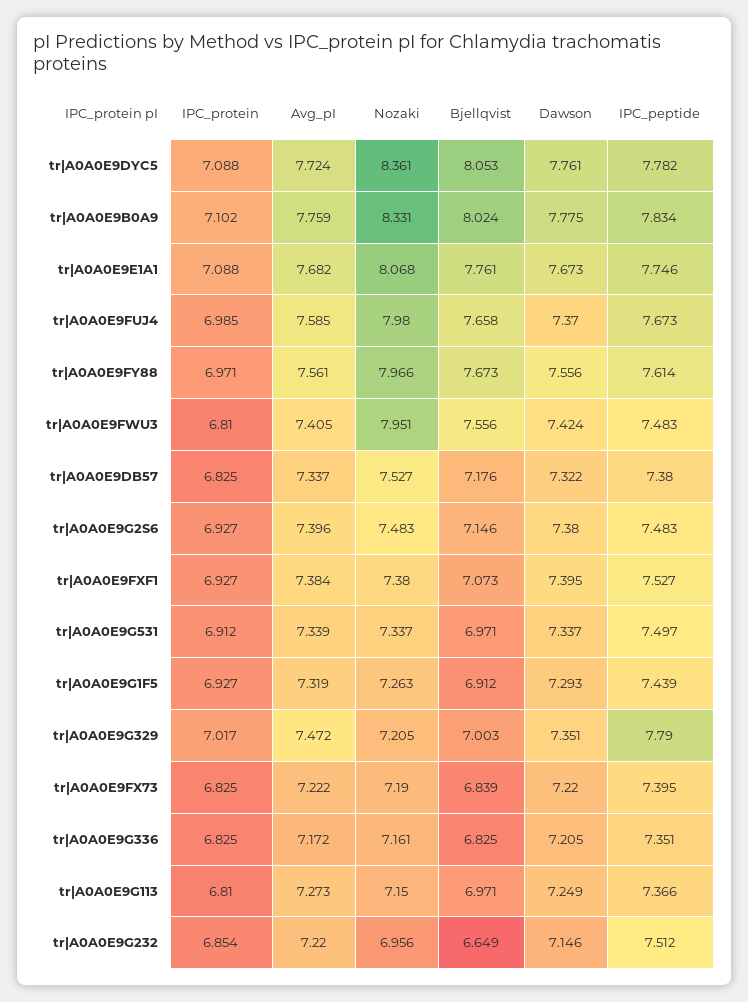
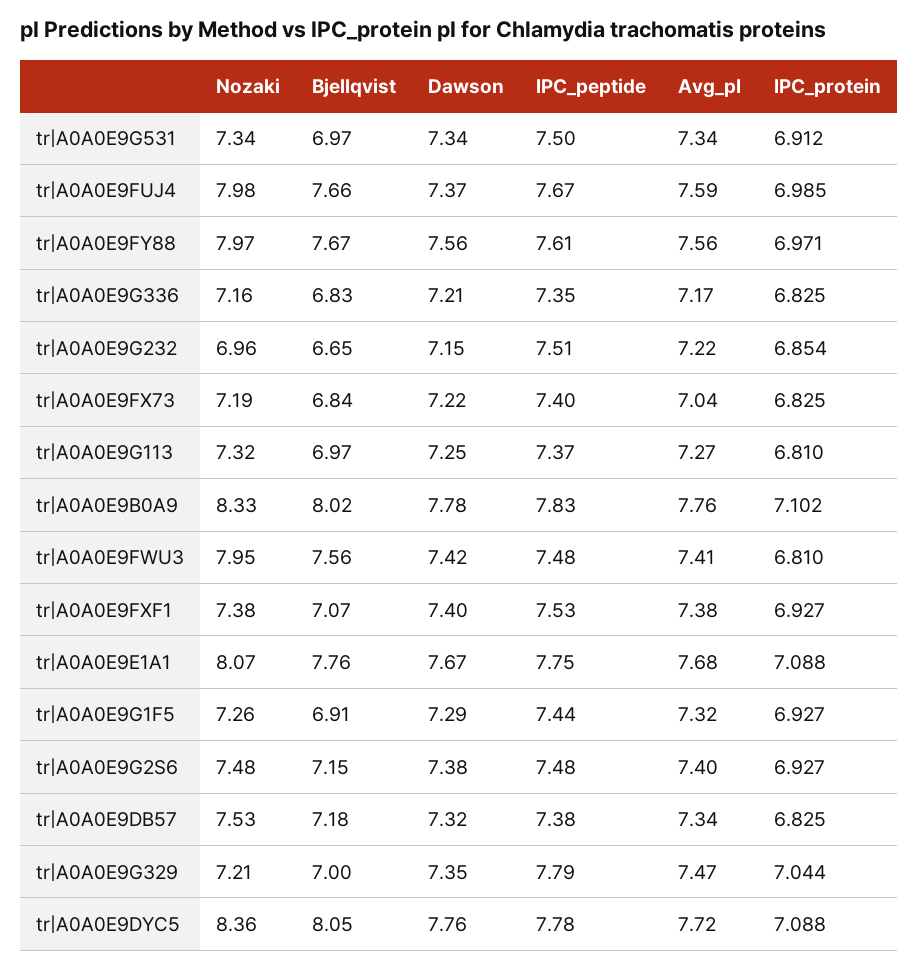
IPC_protein, tr|A0A0E9G329: 7.017 -> 7.044
Avg_pI, tr|A0A0E9FX73: 7.222 -> 7.04
Nozaki, tr|A0A0E9G113: 7.15 -> 7.32

